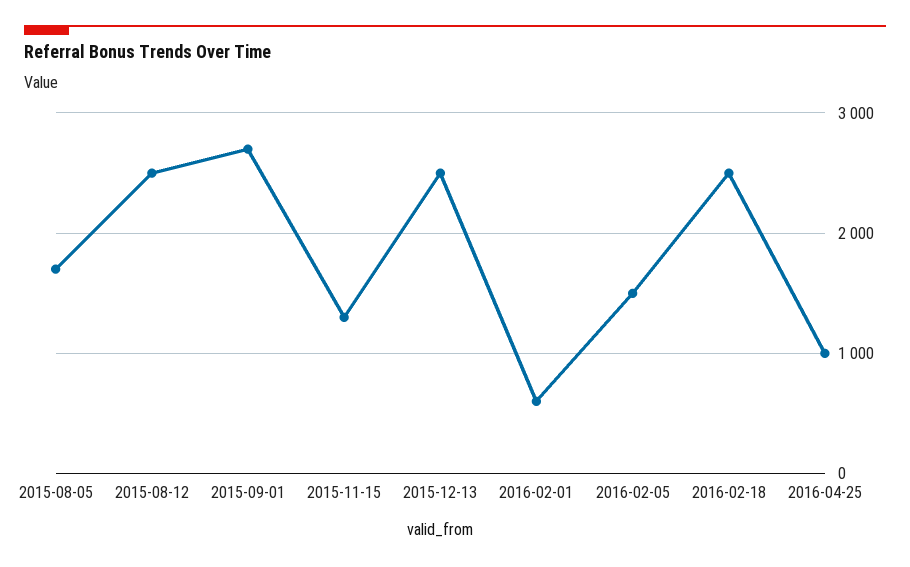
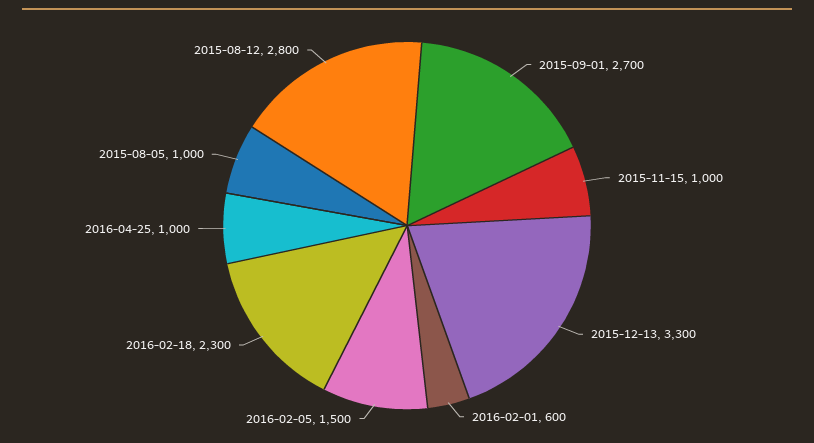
2015-08-05: 1700 -> 1000
2015-08-12: 2500 -> 2800
2015-11-15: 1300 -> 1000
2015-12-13: 2500 -> 3300
2016-02-18: 2500 -> 2300

